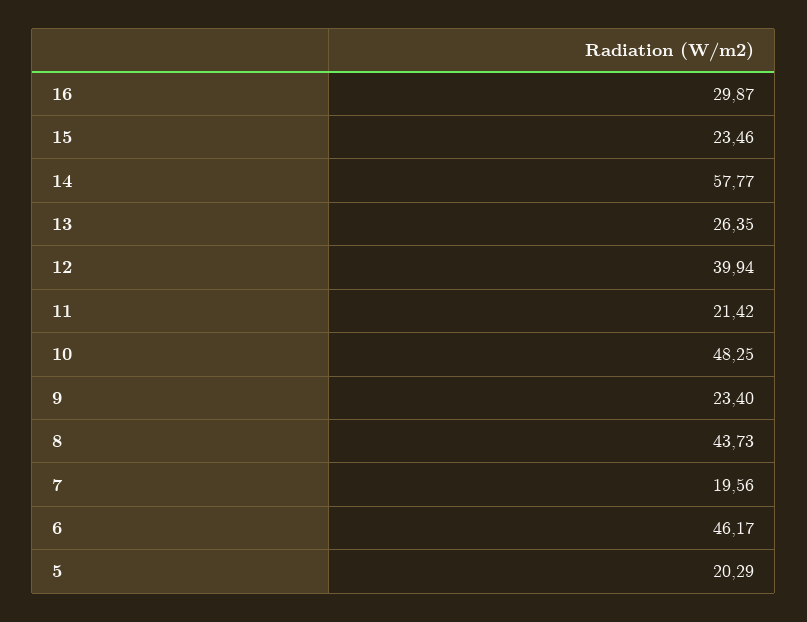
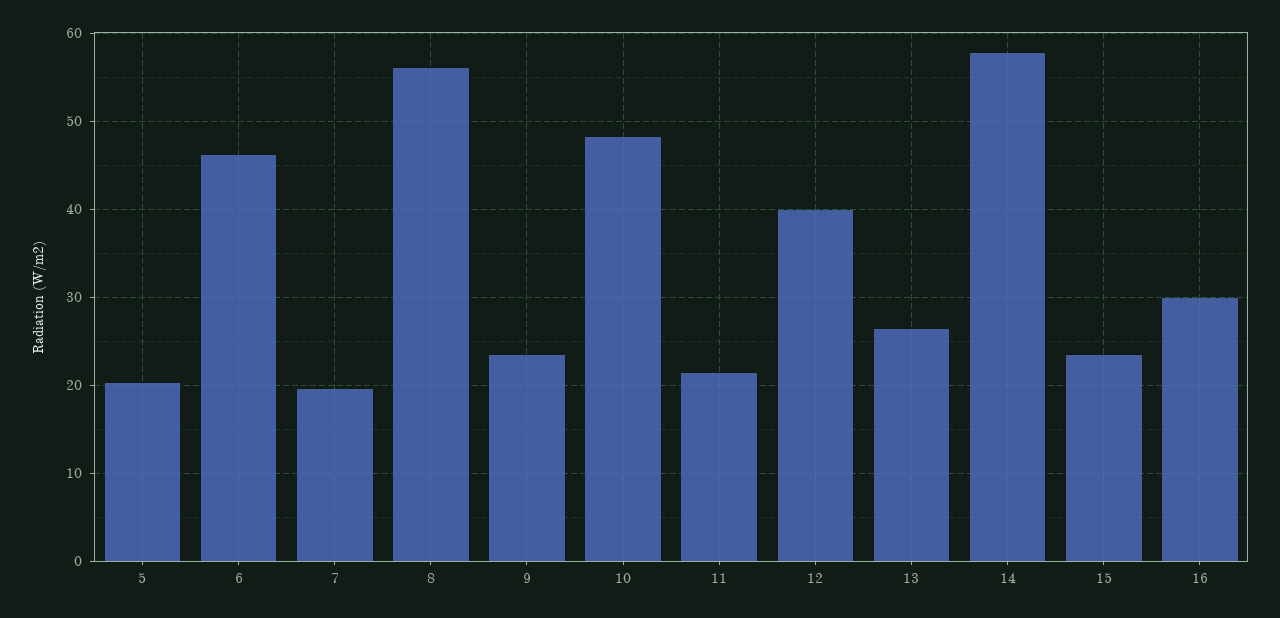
8: 43.73 -> 56

